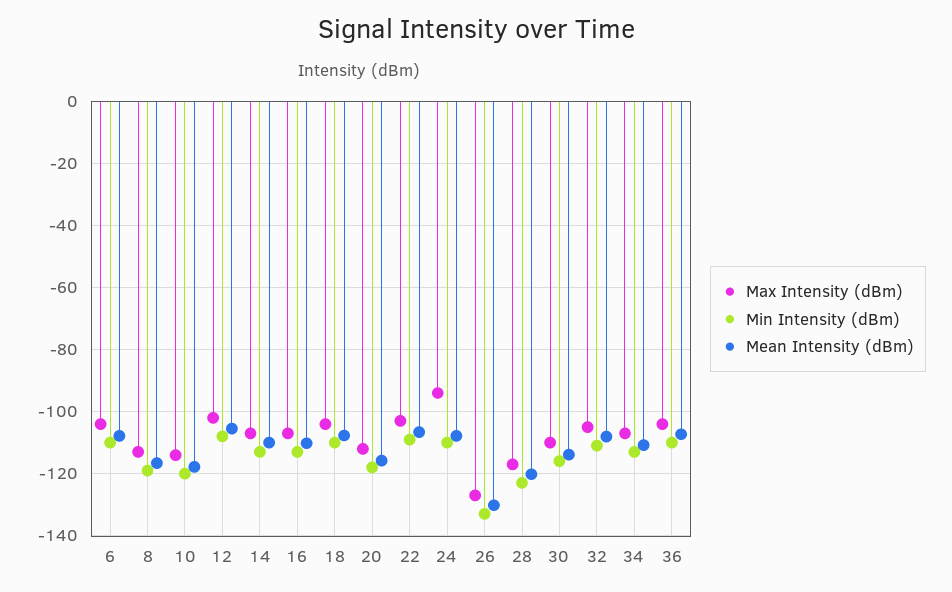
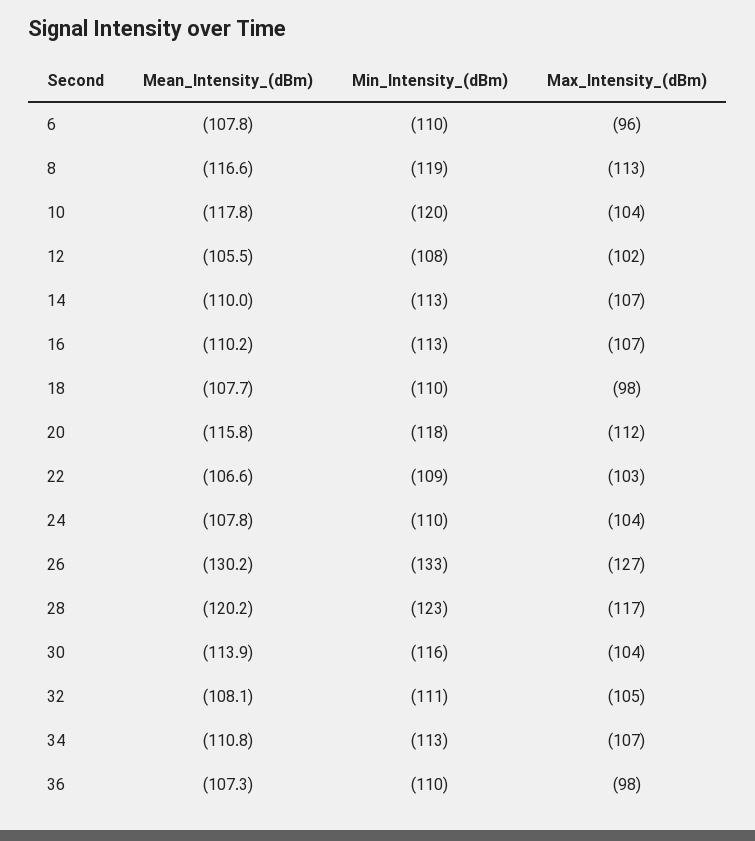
Max Intensity (dBm), 6: -104 -> -96
Max Intensity (dBm), 10: -114 -> -104
Max Intensity (dBm), 18: -104 -> -98
Max Intensity (dBm), 24: -94 -> -104
Max Intensity (dBm), 30: -110 -> -104
Max Intensity (dBm), 36: -104 -> -98

